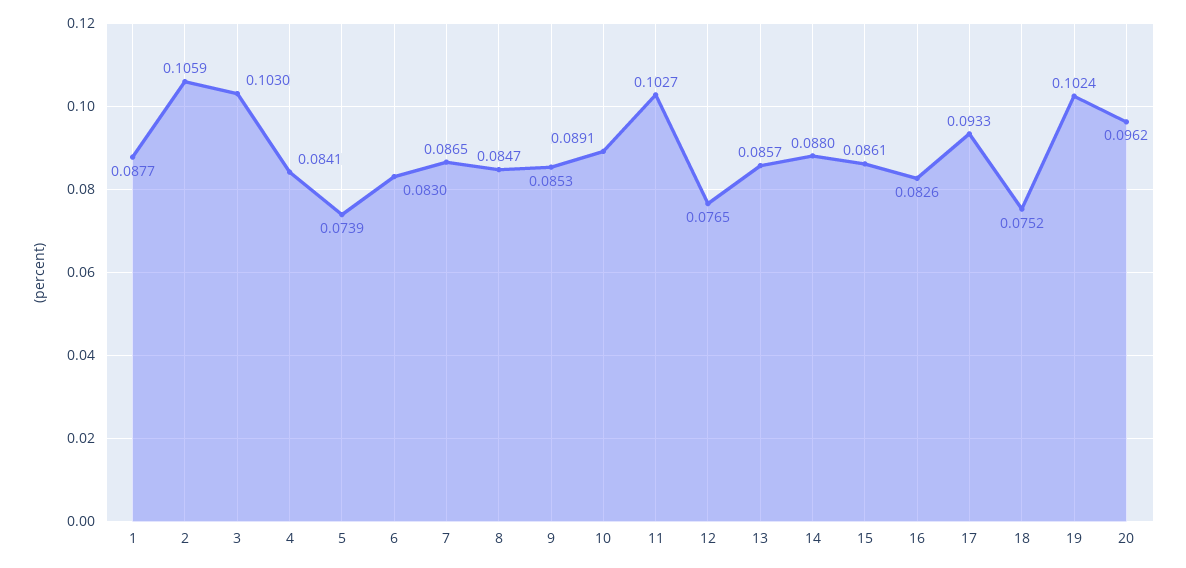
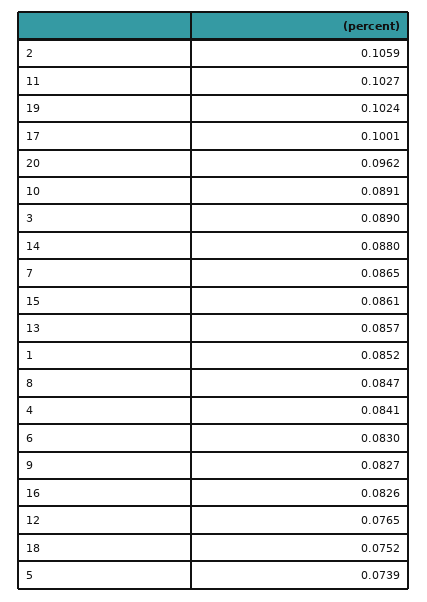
1: 0.0877 -> 0.0852
3: 0.103 -> 0.089
9: 0.0853 -> 0.0827
17: 0.0933 -> 0.1001

